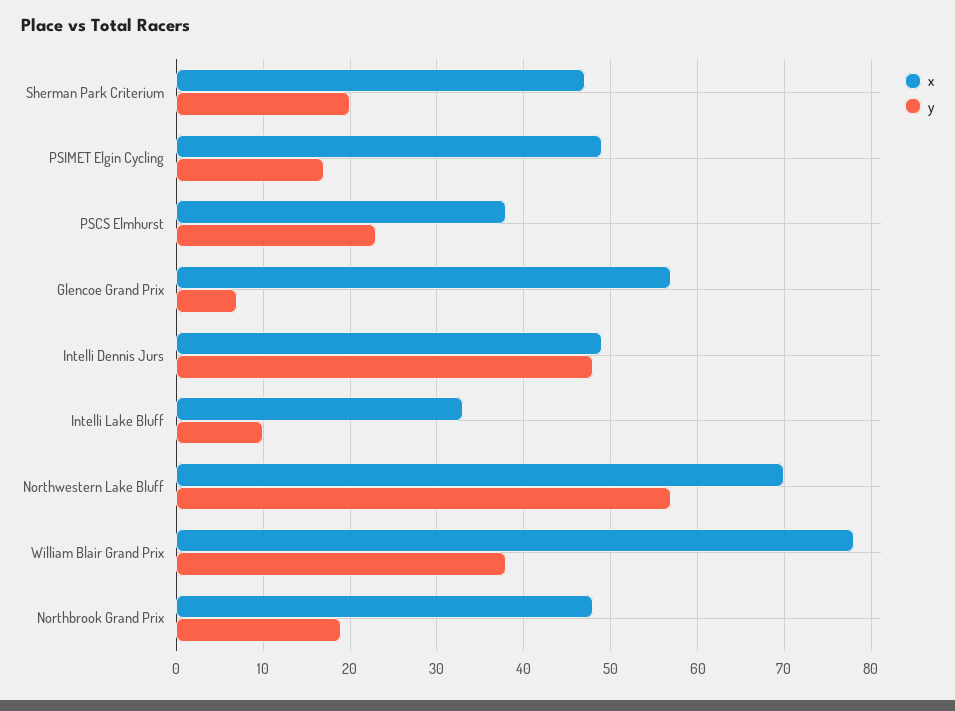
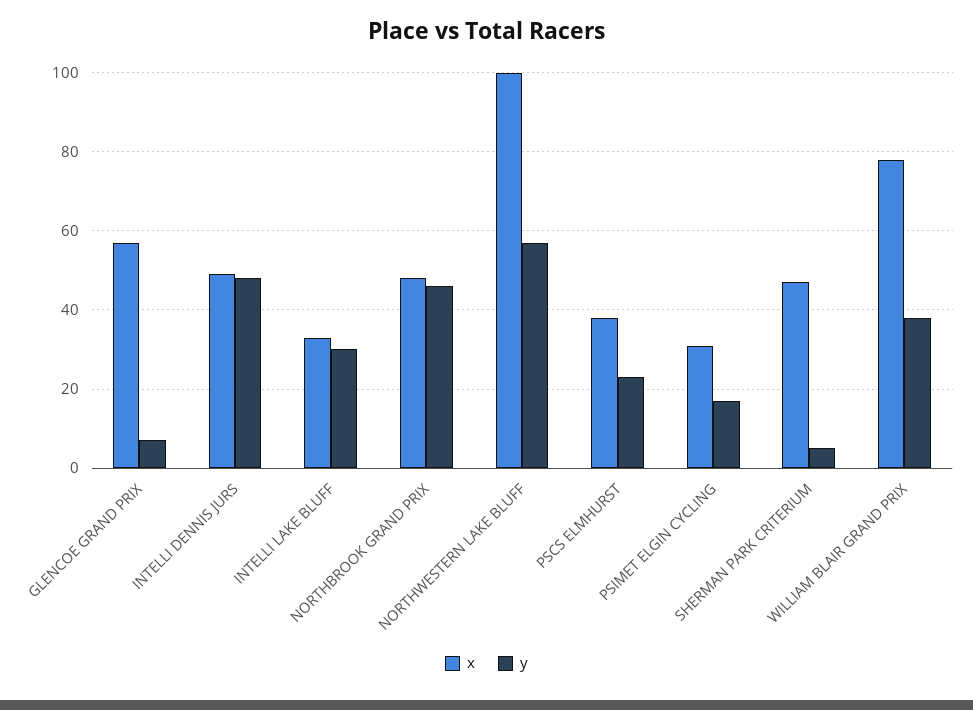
y, Sherman Park Criterium: 20 -> 5
x, PSIMET Elgin Cycling: 49 -> 30
y, Intelli Lake Bluff: 10 -> 30
x, Northwestern Lake Bluff: 70 -> 100
y, Northbrook Grand Prix: 19 -> 45

